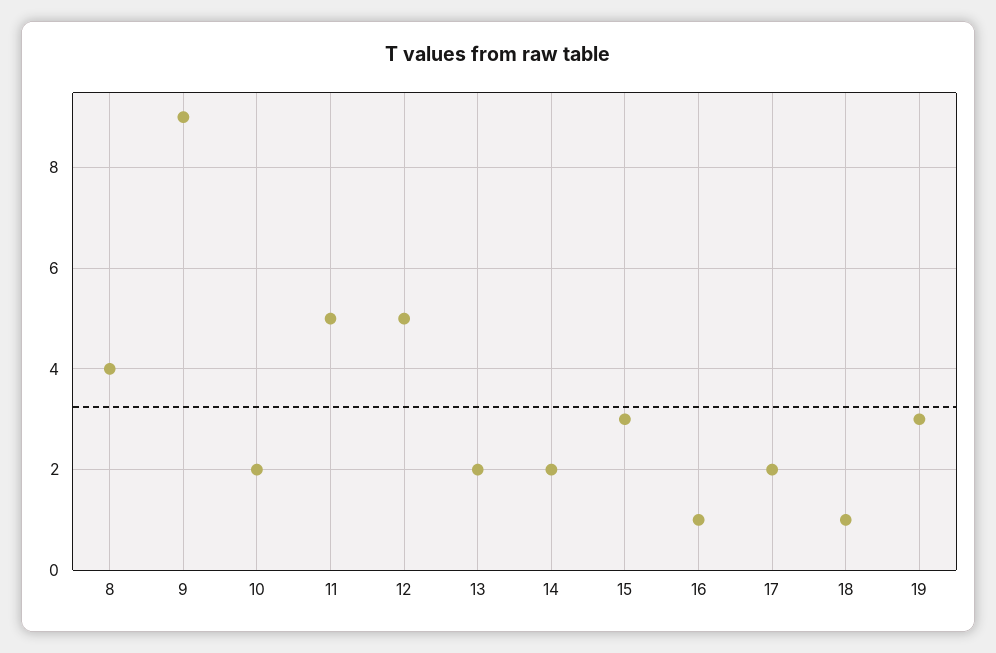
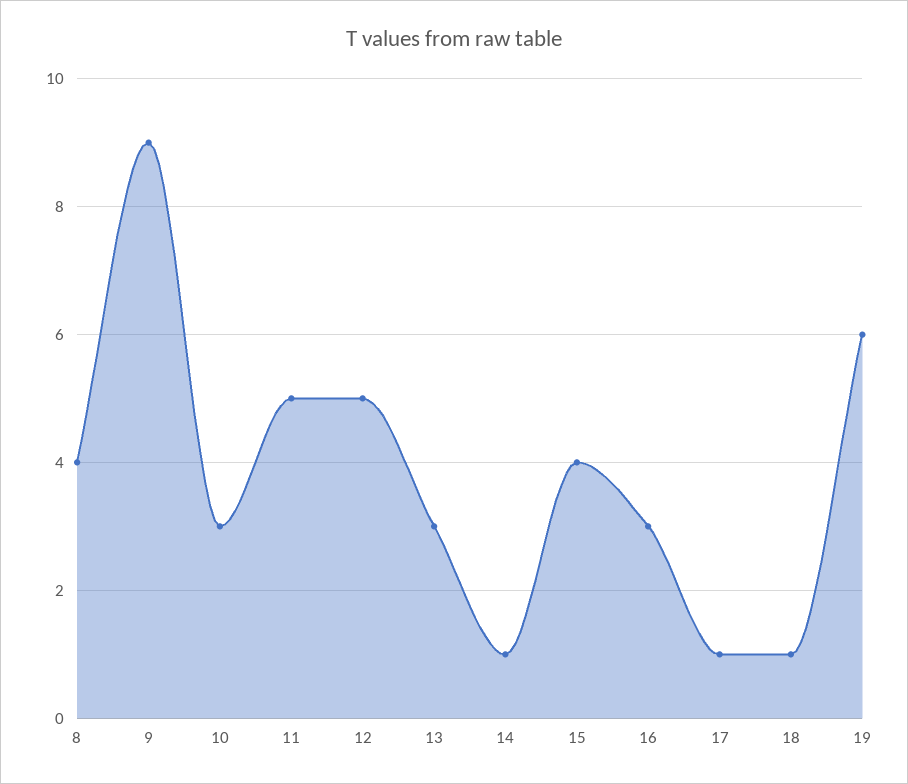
10: 2 -> 3
13: 2 -> 3
14: 2 -> 1
15: 3 -> 4
16: 1 -> 3
17: 2 -> 1
19: 3 -> 6

